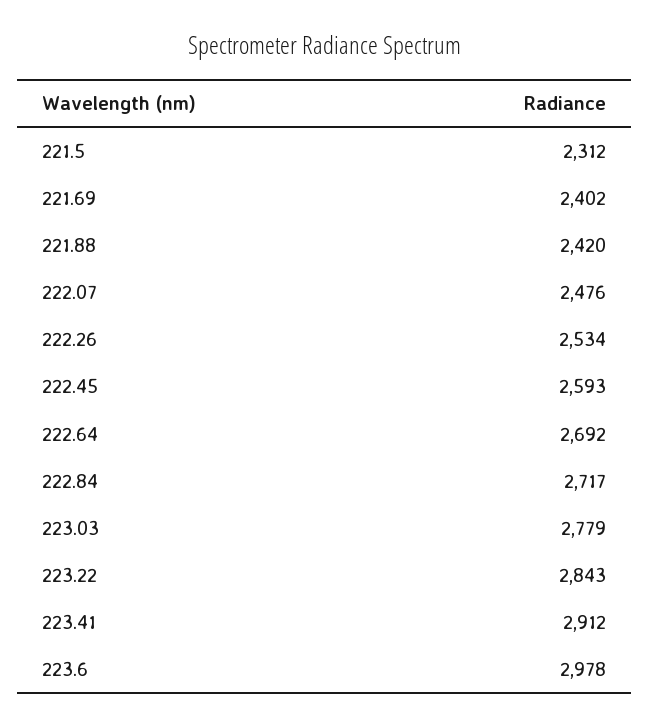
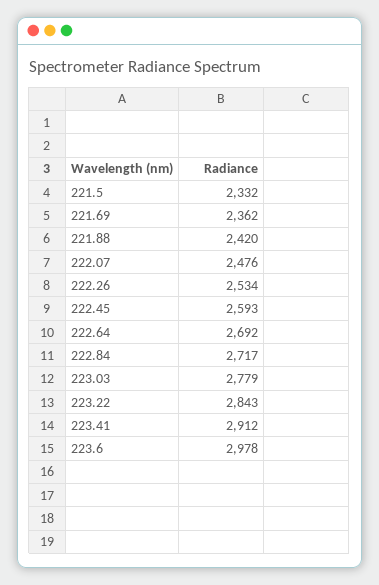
221.5: 2312 -> 2332
221.69: 2402 -> 2362

